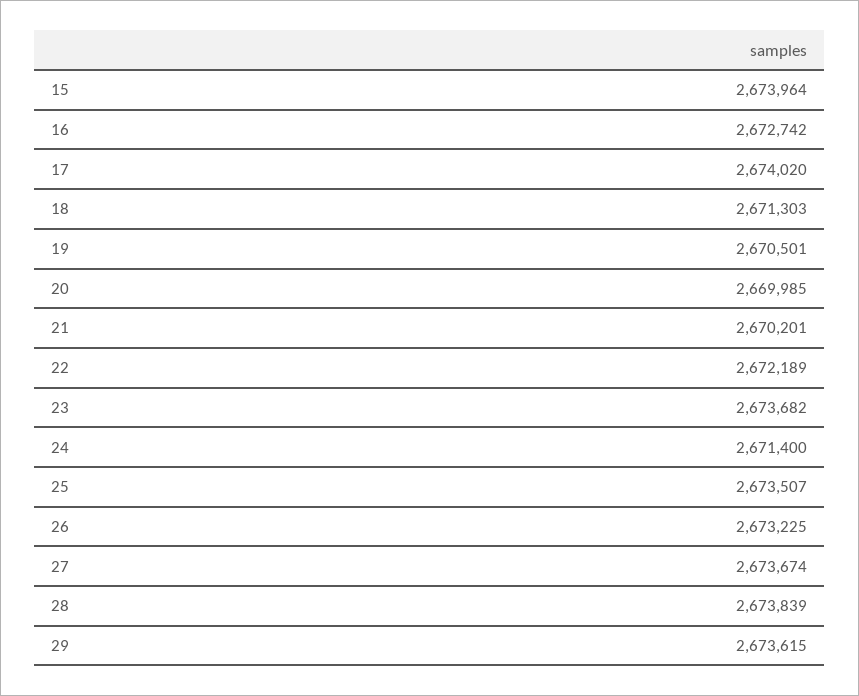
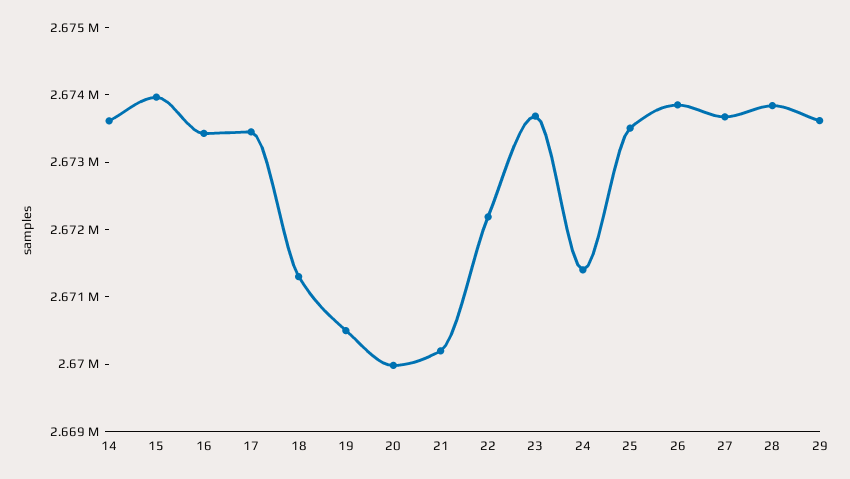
16: 2672742 -> 2673400
17: 2674020 -> 2673400
26: 2673225 -> 2673800
14: none -> 2673600

